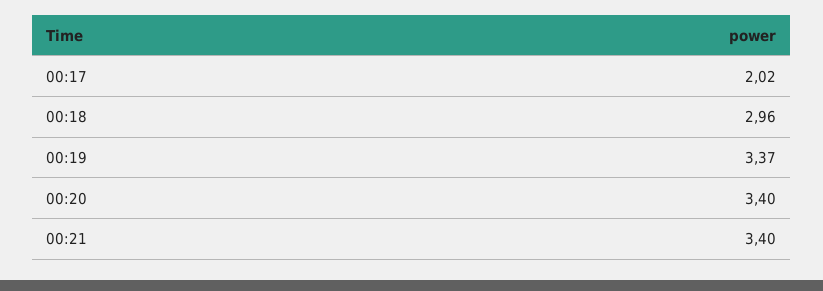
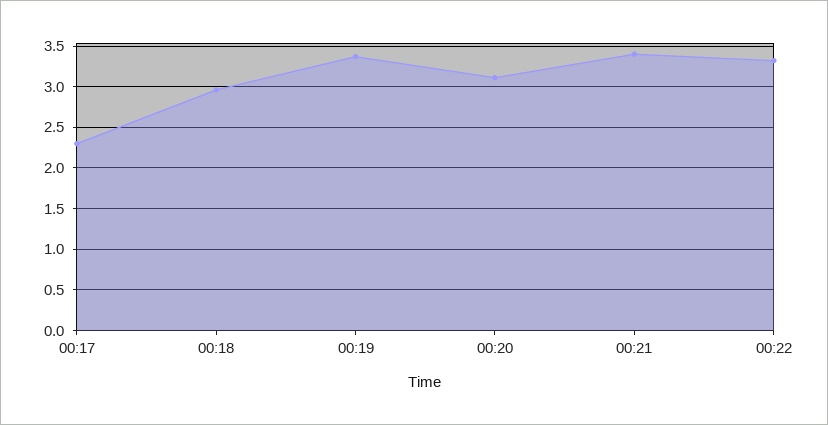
00:17: 2.02 -> 2.3
00:20: 3.4 -> 3.1
00:22: none -> 3.3

